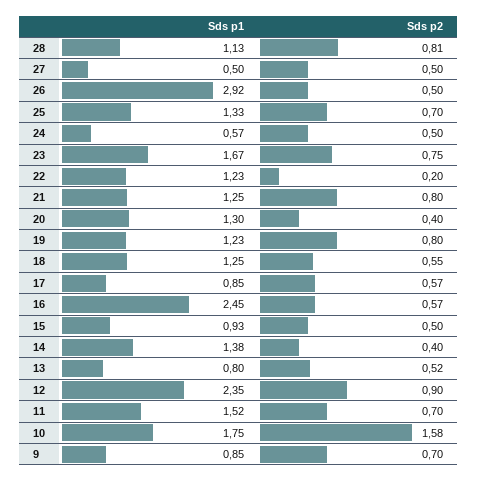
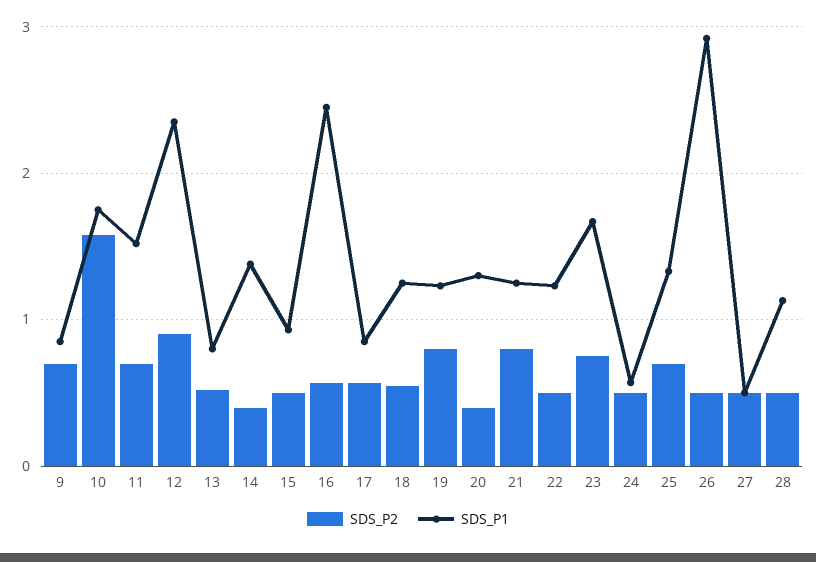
Sds p2, 28: 0.81 -> 0.5
Sds p2, 22: 0.2 -> 0.5

